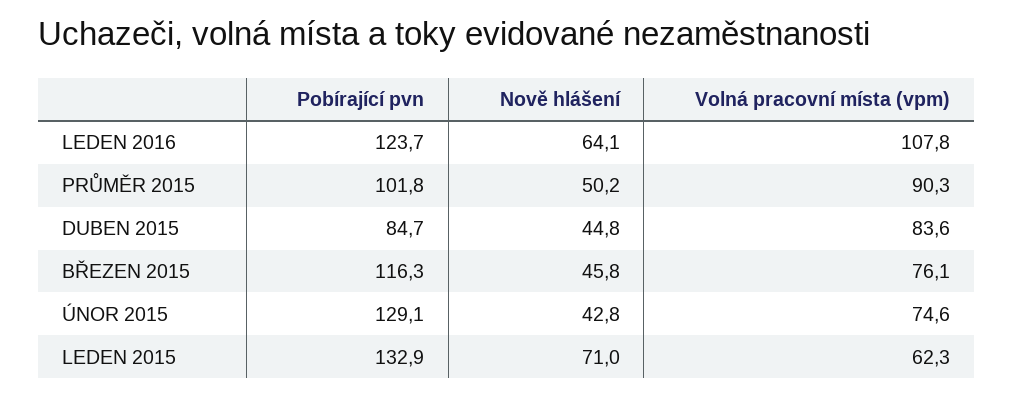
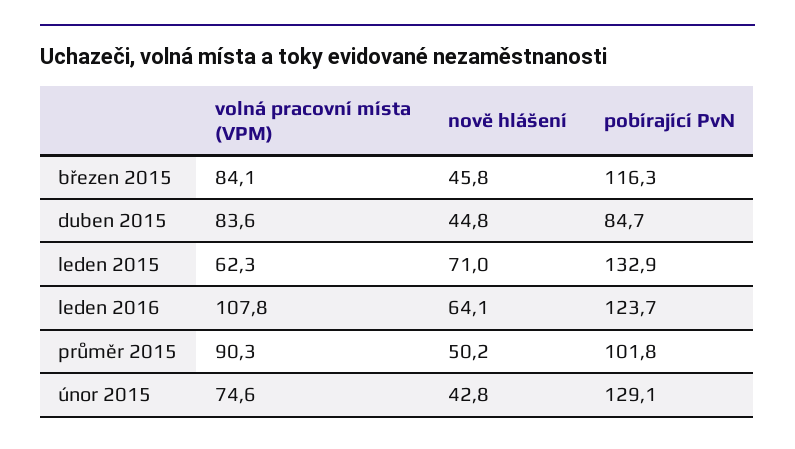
Volná pracovní místa (vpm), BŘEZEN 2015: 76.1 -> 84.1

